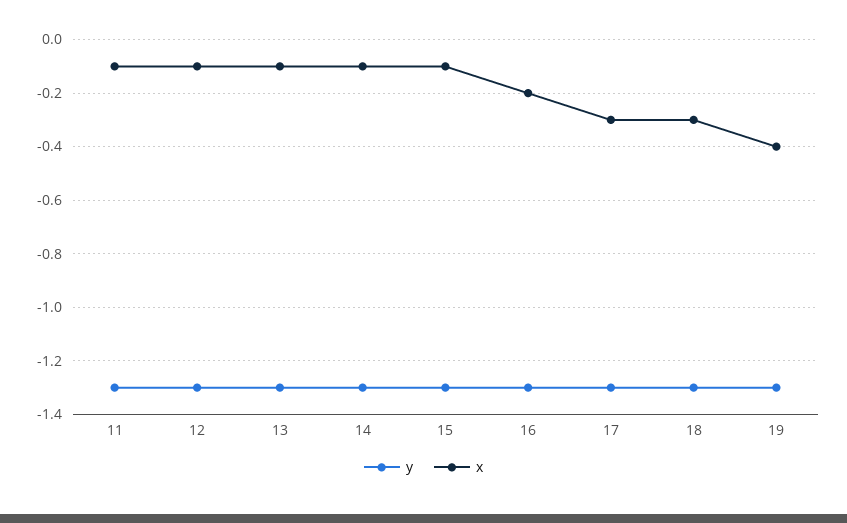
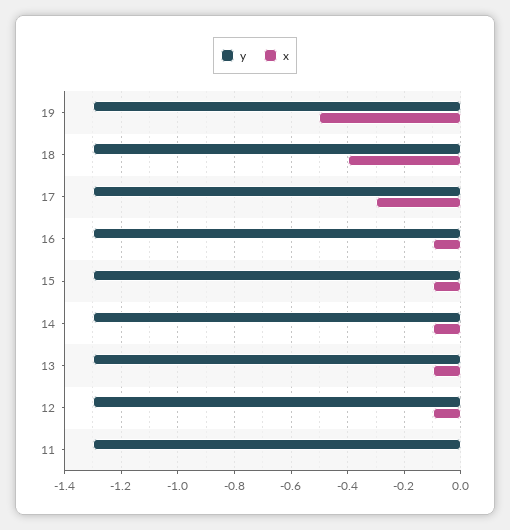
x, 11: -0.1 -> 0
x, 16: -0.2 -> -0.1
x, 18: -0.3 -> -0.4
x, 19: -0.4 -> -0.5

